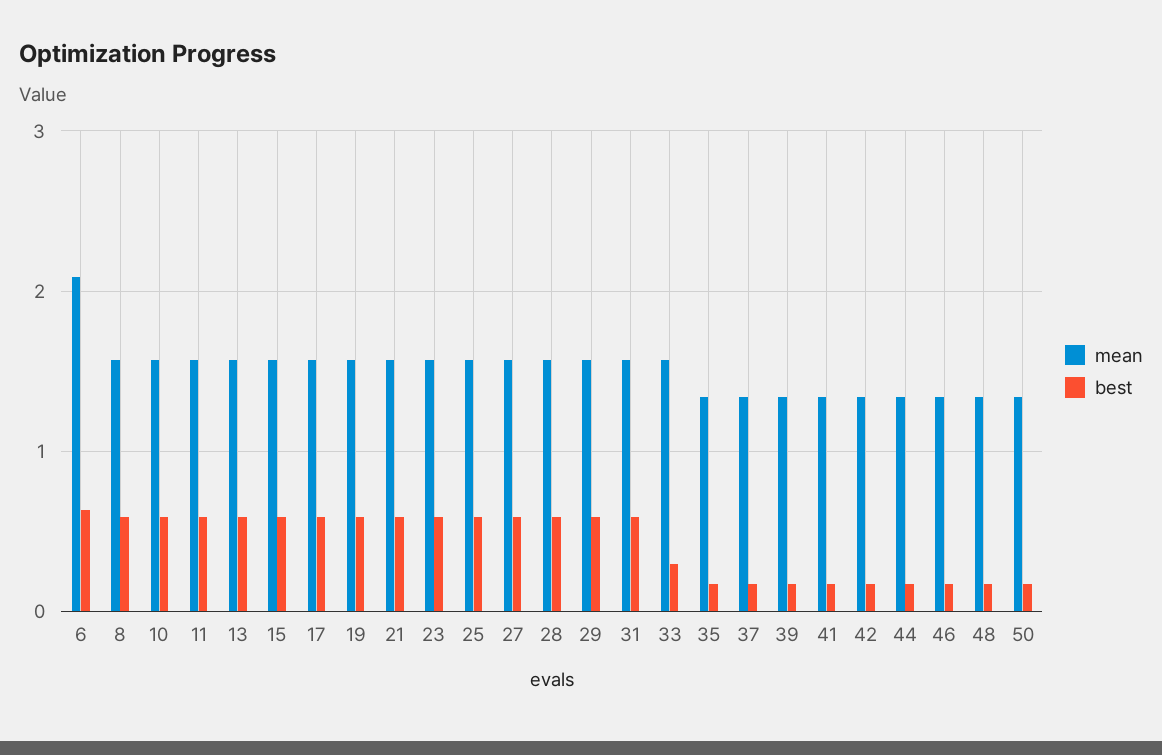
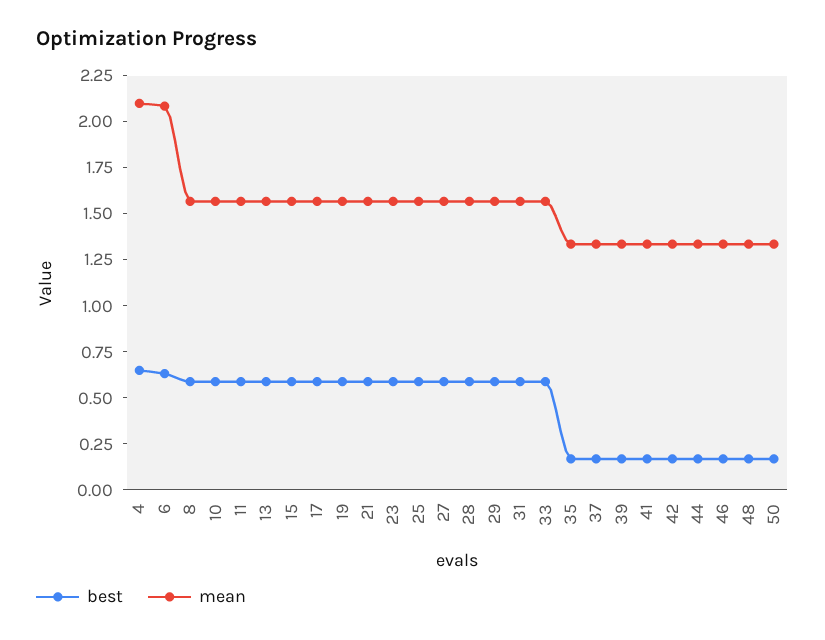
best, 33: 0.3 -> 0.6
best, 4: none -> 0.65
mean, 4: none -> 2.1

